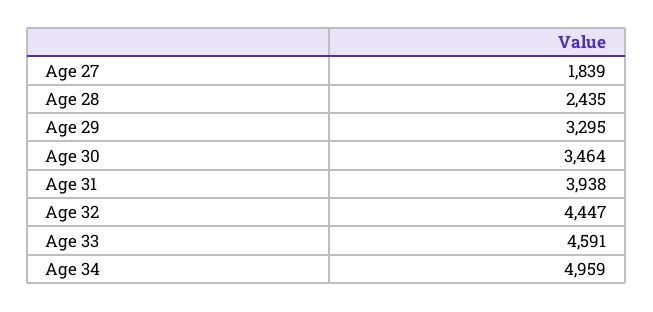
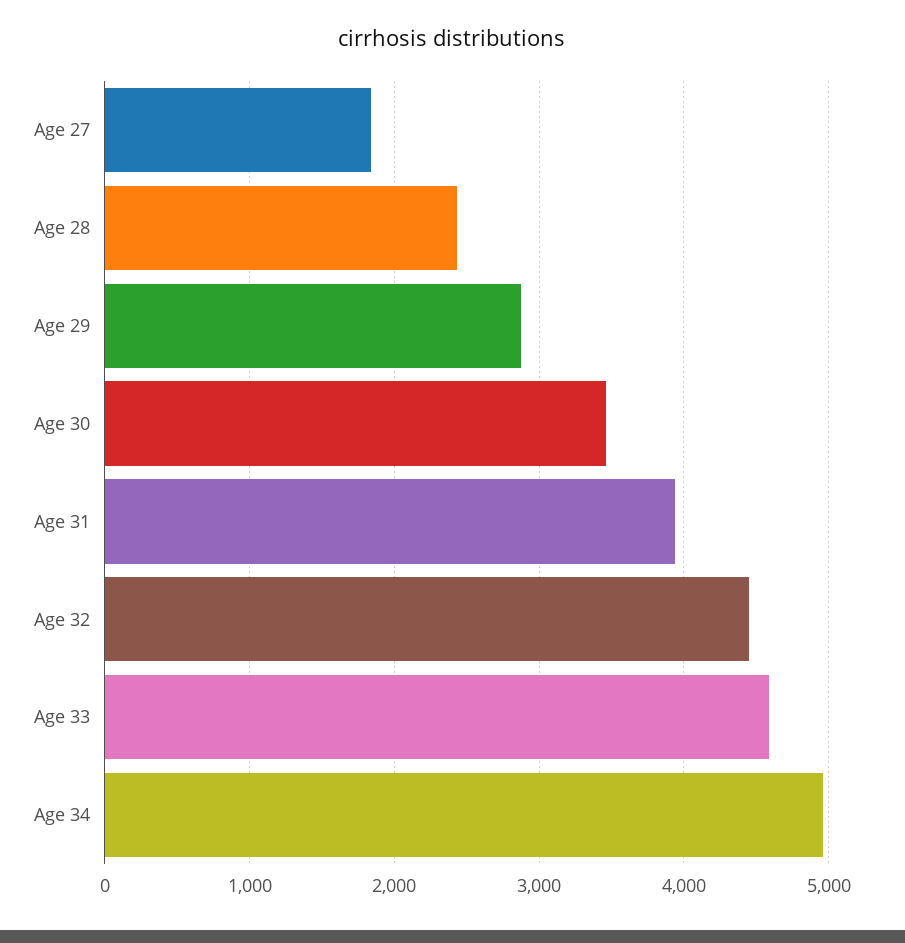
Age 29: 3295 -> 2900

